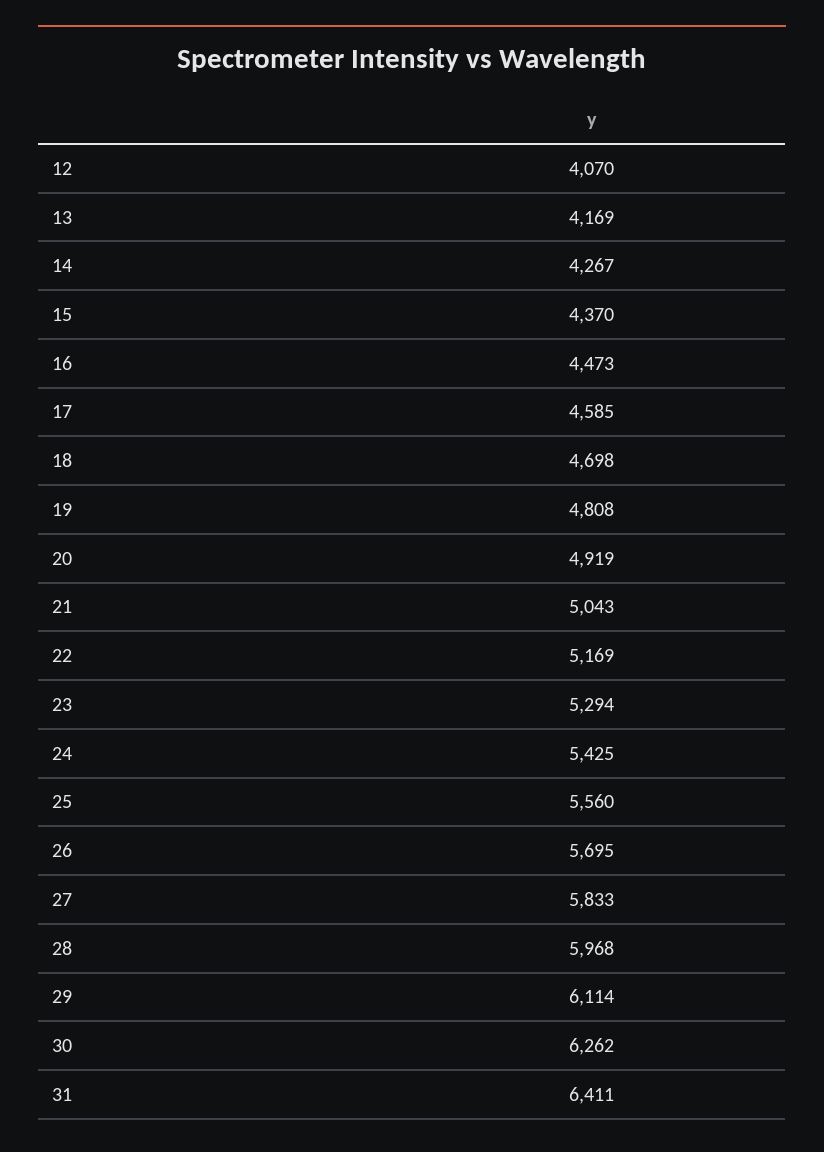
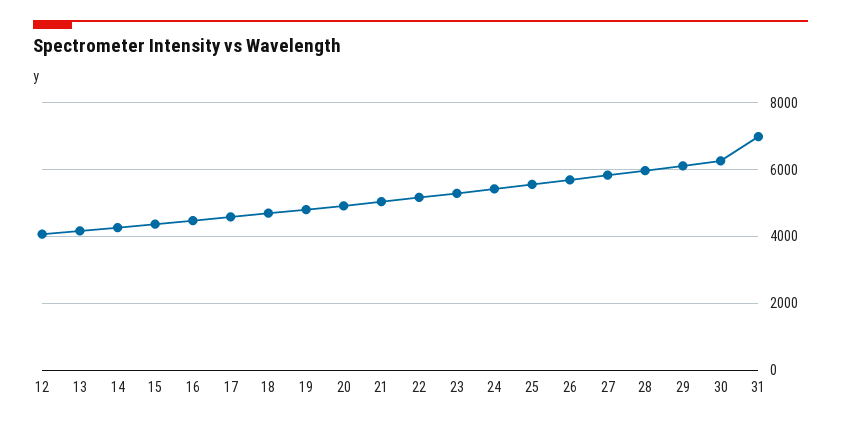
31: 6411 -> 7000

